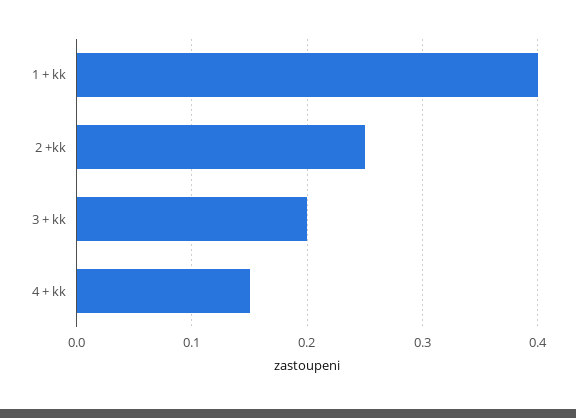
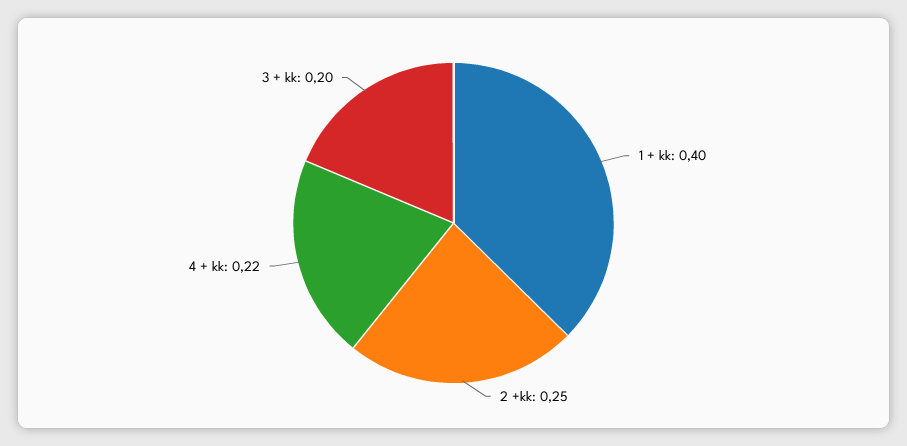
4 + kk: 0.15 -> 0.22

